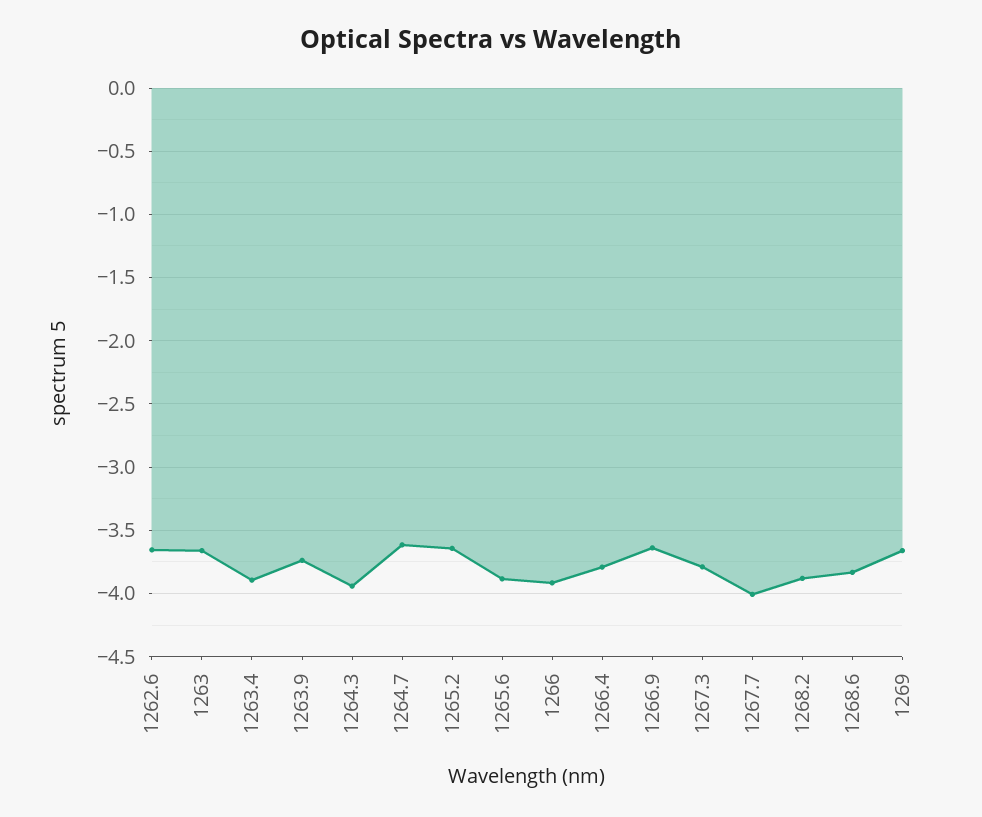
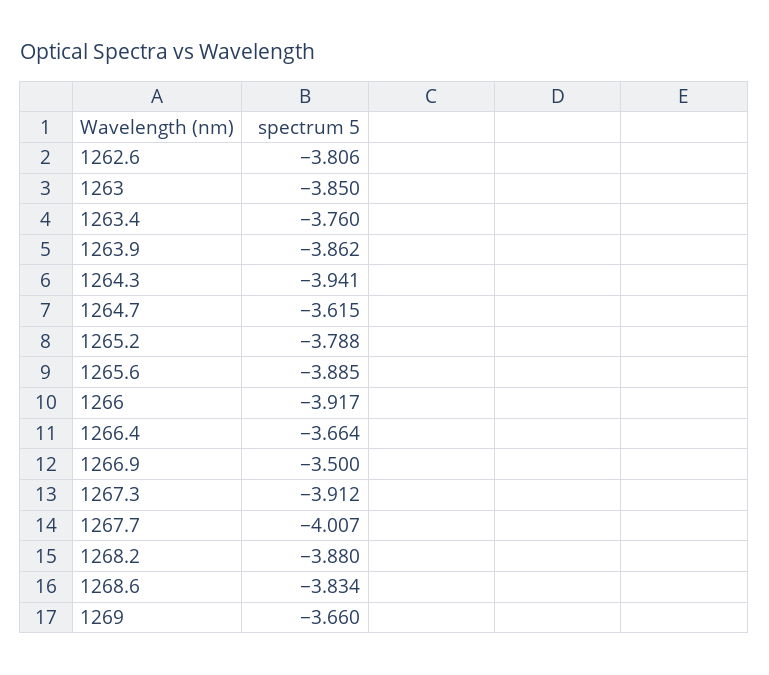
1262.6: -3.65 -> -3.806
1263: -3.65 -> -3.85
1263.4: -3.9 -> -3.76
1263.9: -3.75 -> -3.862
1265.2: -3.65 -> -3.788
1266.4: -3.8 -> -3.664
1266.9: -3.65 -> -3.5
1267.3: -3.8 -> -3.912

